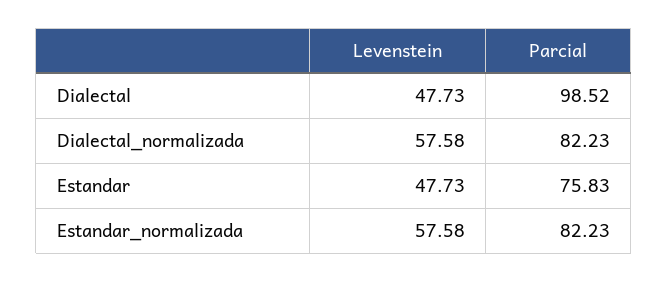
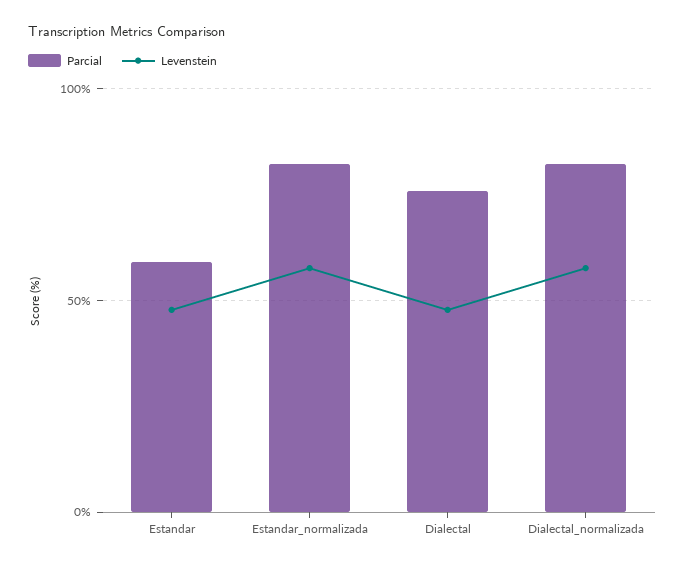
Parcial, Dialectal: 98.52 -> 75
Parcial, Estandar: 75.83 -> 60

